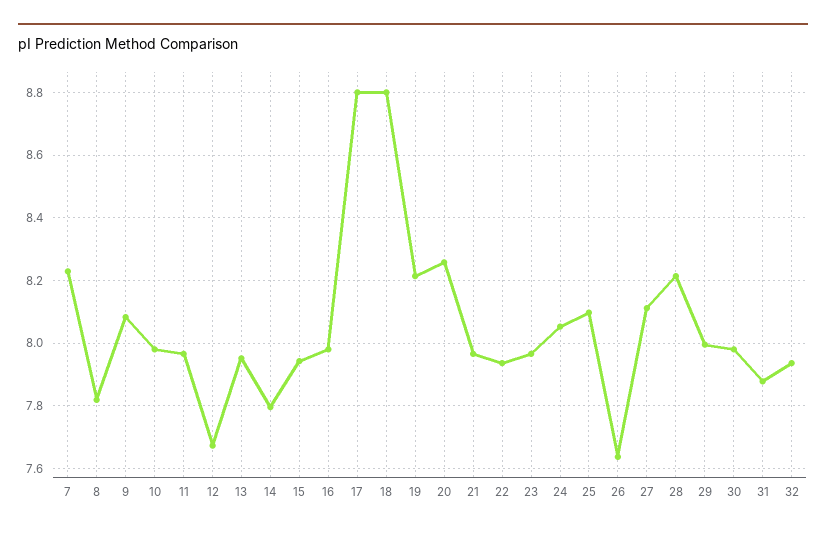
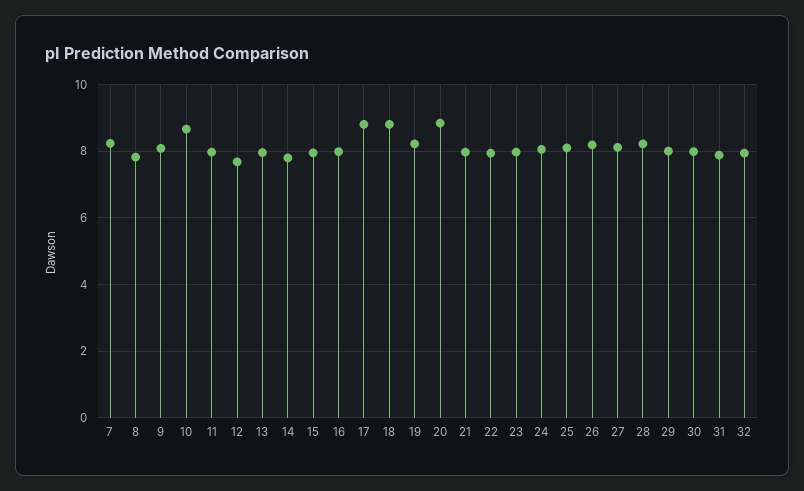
10: 7.98 -> 8.6
20: 8.26 -> 8.8
26: 7.64 -> 8.2

